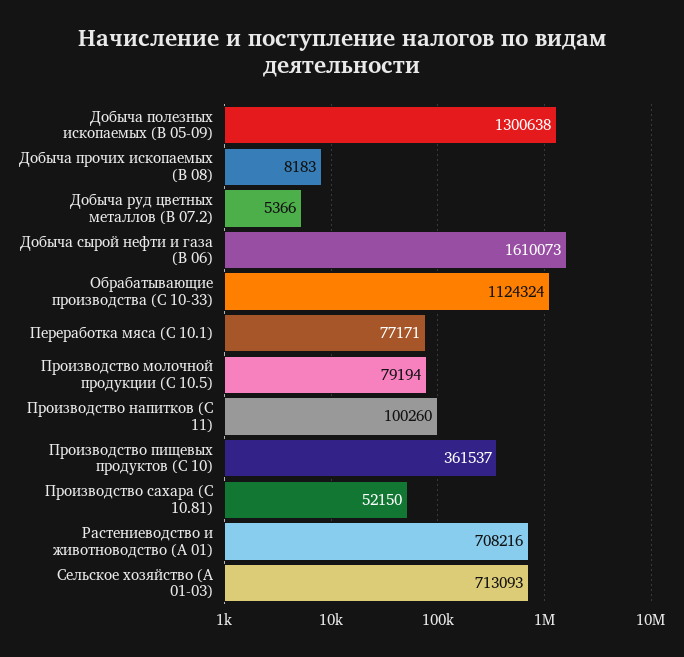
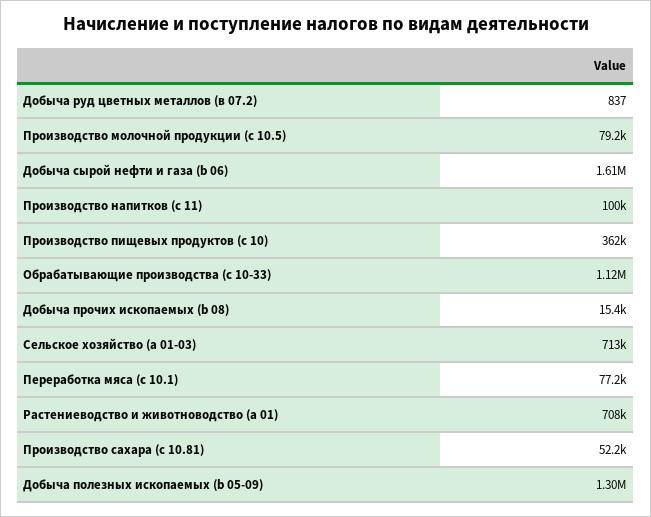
Добыча прочих ископаемых (B 08): 8183 -> 15400
Добыча руд цветных металлов (В 07.2): 5366 -> 837

